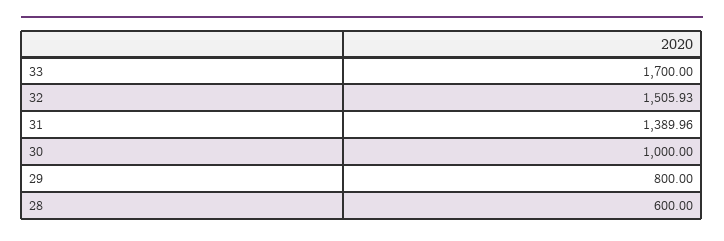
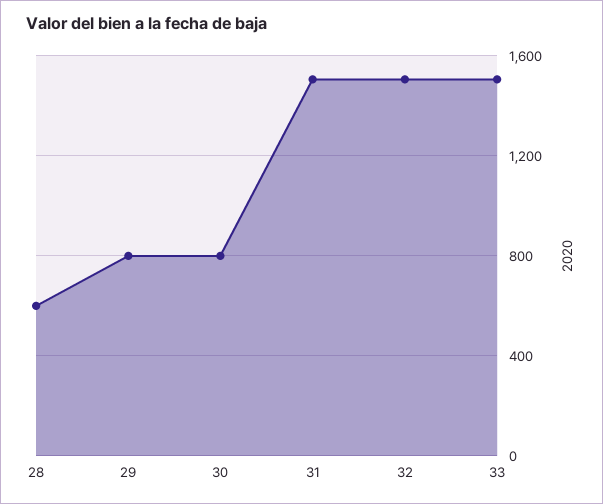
33: 1700 -> 1500
31: 1389.96 -> 1500
30: 1000 -> 800

